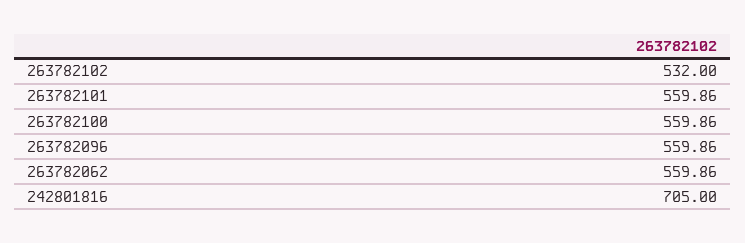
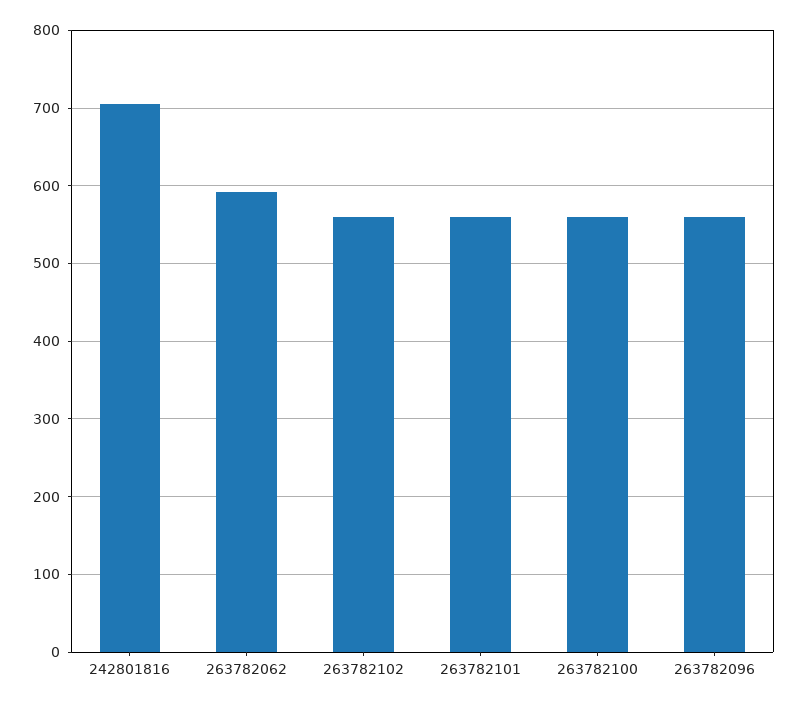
263782102: 532 -> 560
263782062: 559.86 -> 590

